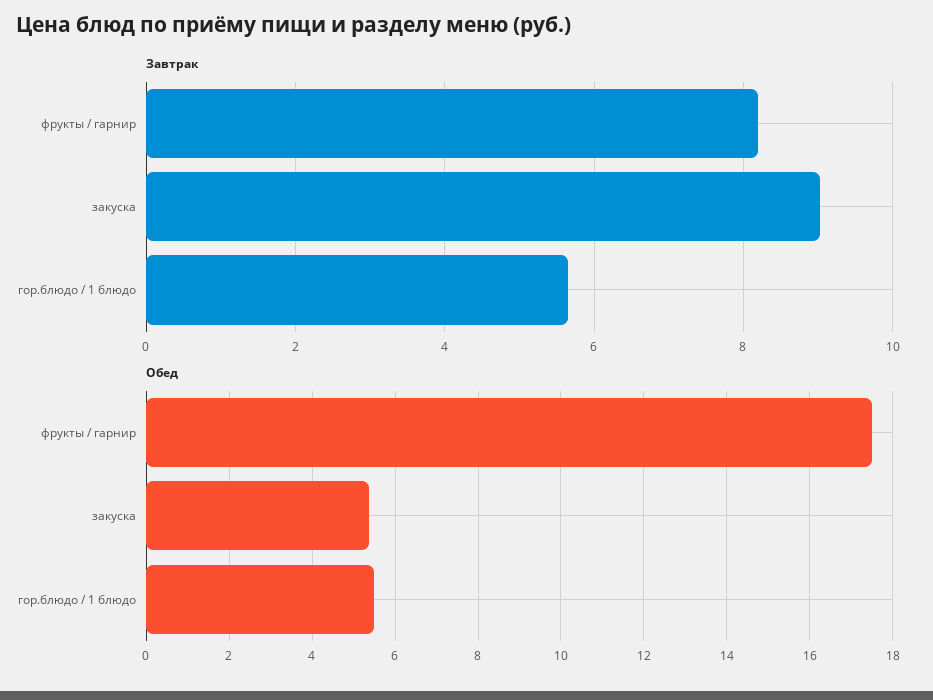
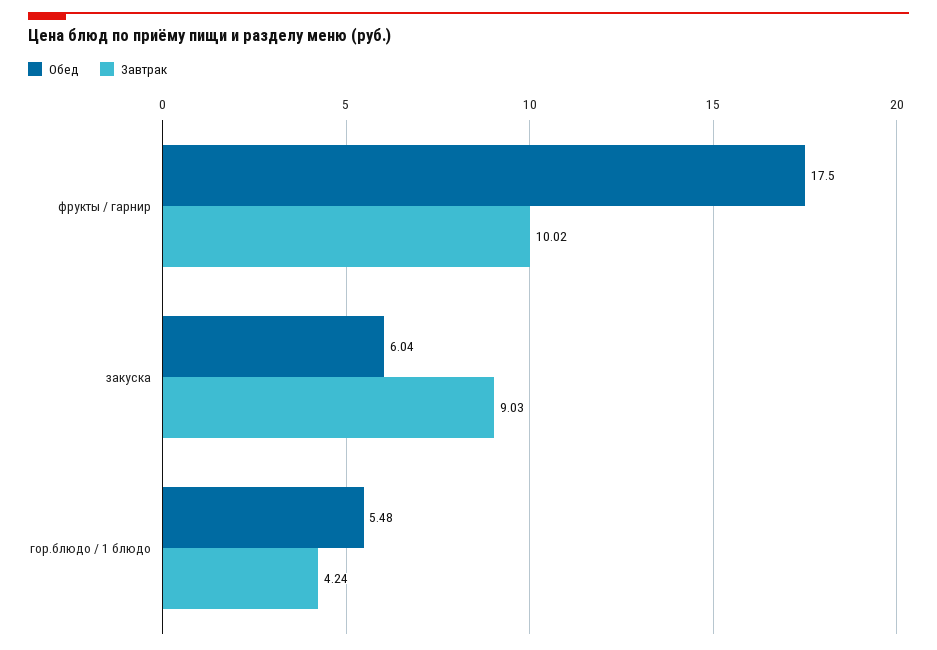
Завтрак, фрукты / гарнир: 8.2 -> 10.02
Завтрак, гор.блюдо / 1 блюдо: 5.6 -> 4.24
Обед, закуска: 5.4 -> 6.04

